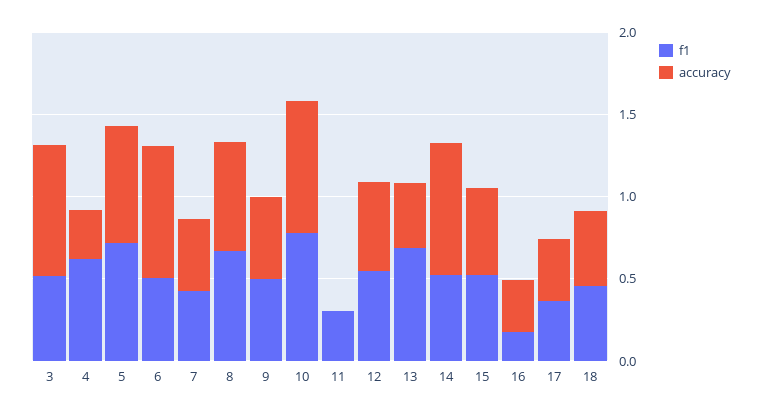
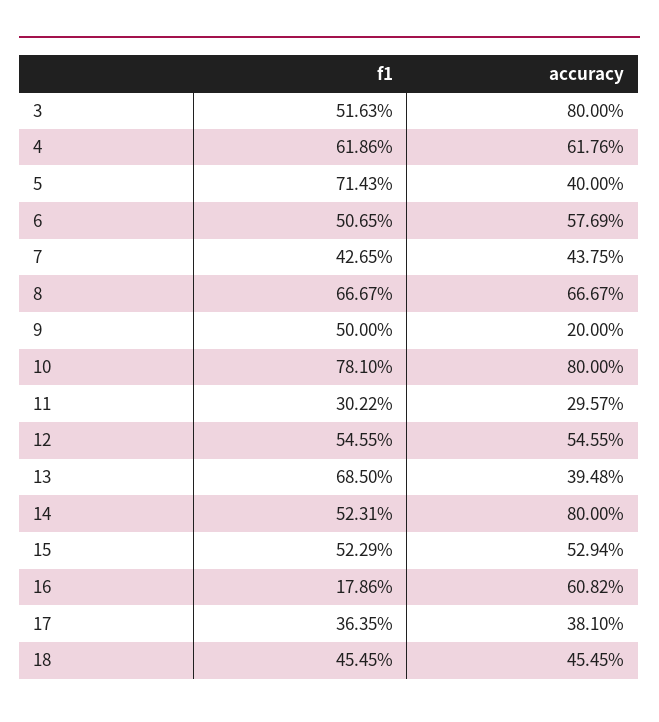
accuracy, 4: 0.3 -> 0.6176
accuracy, 5: 0.7 -> 0.4
accuracy, 6: 0.8 -> 0.5769
accuracy, 9: 0.5 -> 0.2
accuracy, 11: 0 -> 0.2957
accuracy, 16: 0.3 -> 0.6082

